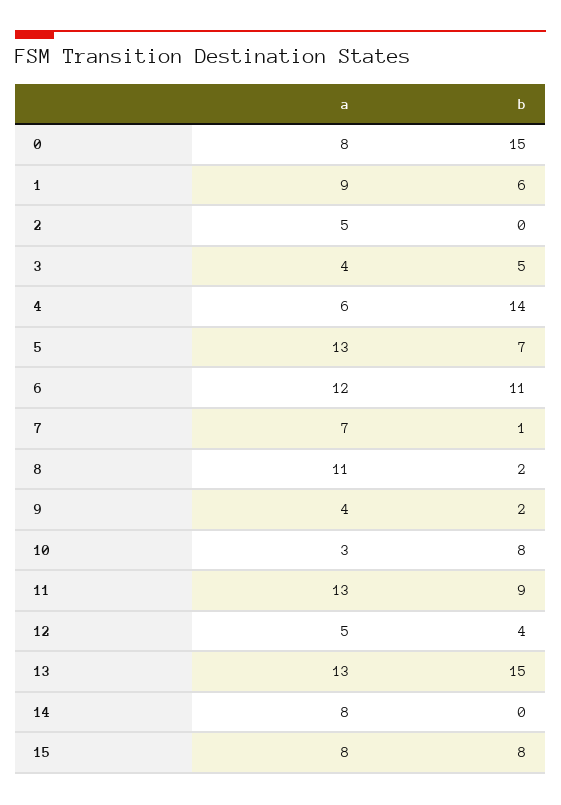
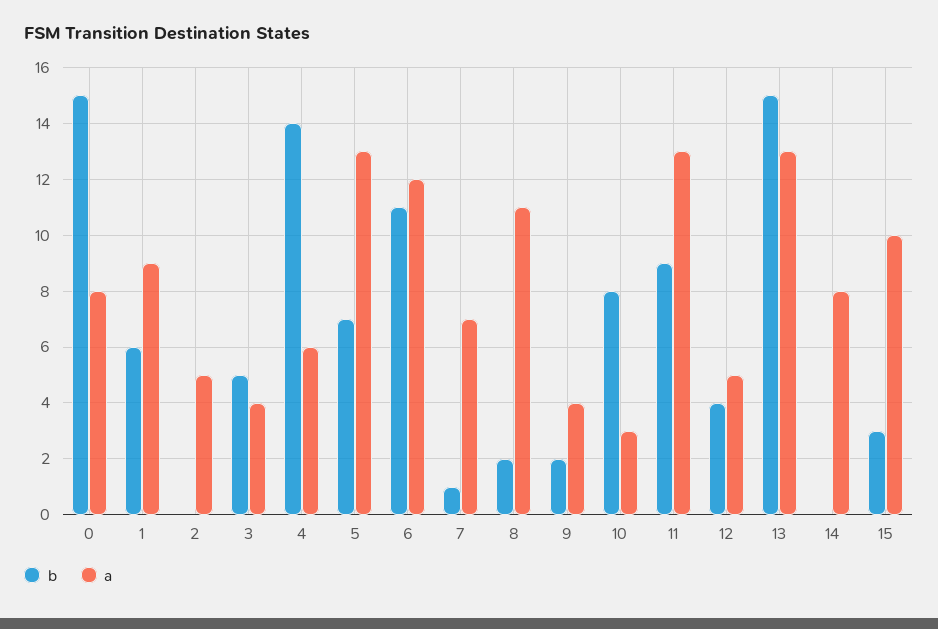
a, 15: 8 -> 10
b, 15: 8 -> 3

